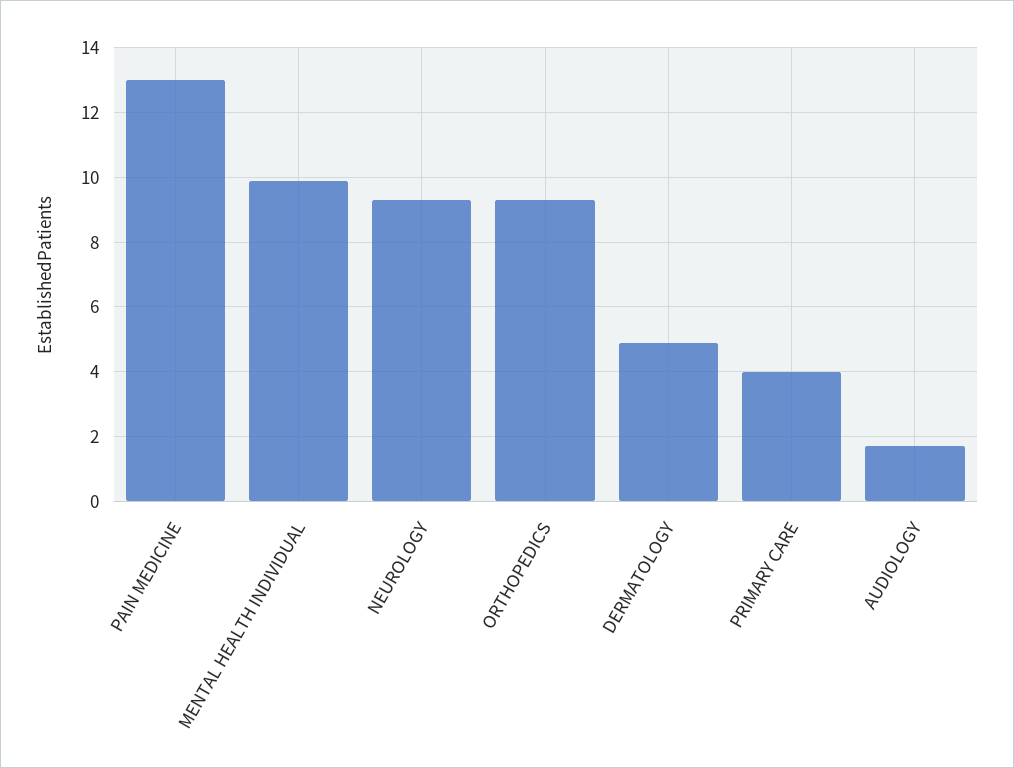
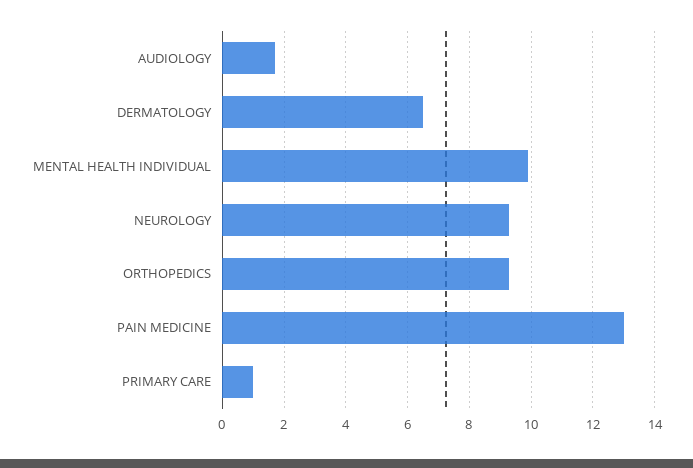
DERMATOLOGY: 5 -> 6.5
PRIMARY CARE: 4 -> 1

